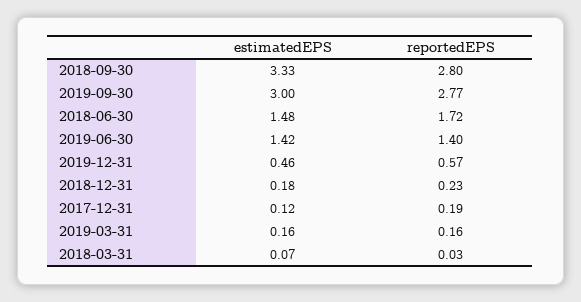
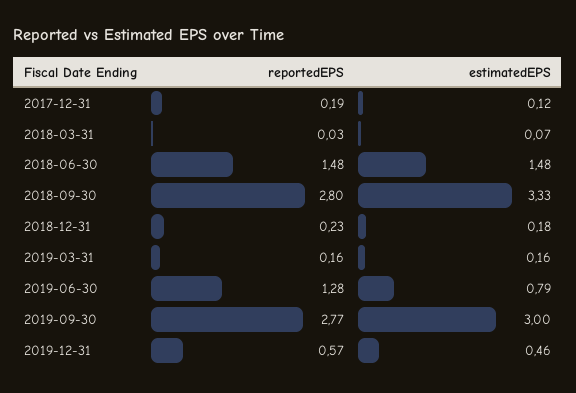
reportedEPS, 2018-06-30: 1.72 -> 1.48
estimatedEPS, 2019-06-30: 1.42 -> 0.79
reportedEPS, 2019-06-30: 1.4 -> 1.28

